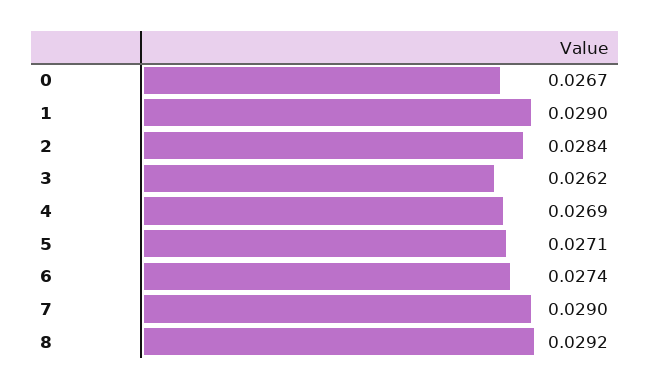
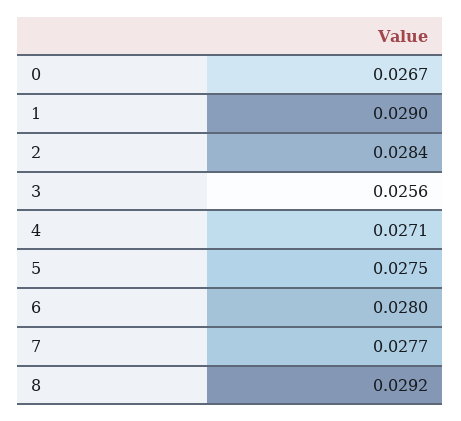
3: 0.0262 -> 0.0256
4: 0.0269 -> 0.0271
5: 0.0271 -> 0.0275
6: 0.0274 -> 0.028
7: 0.029 -> 0.0277

